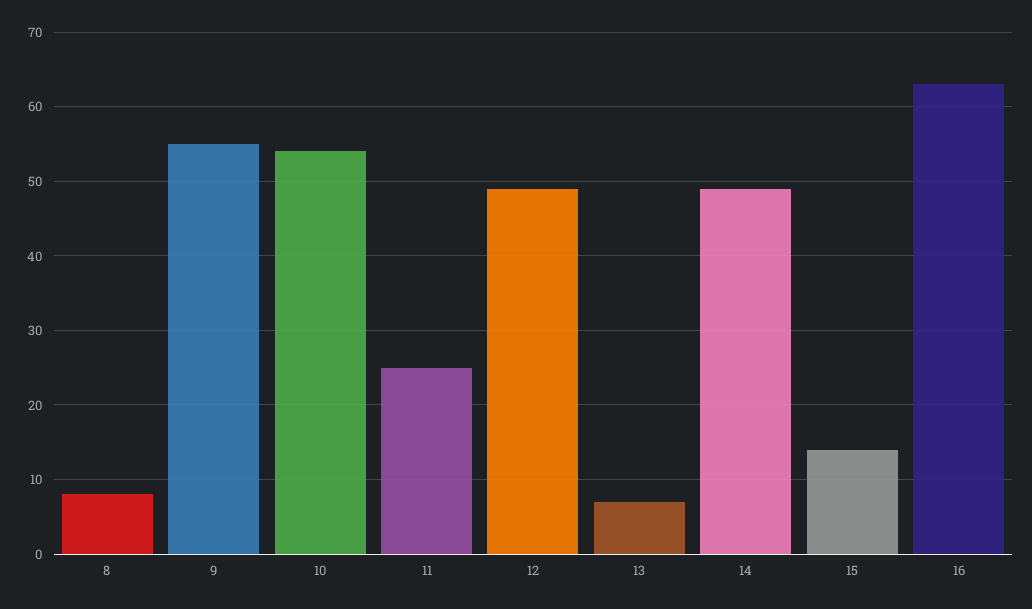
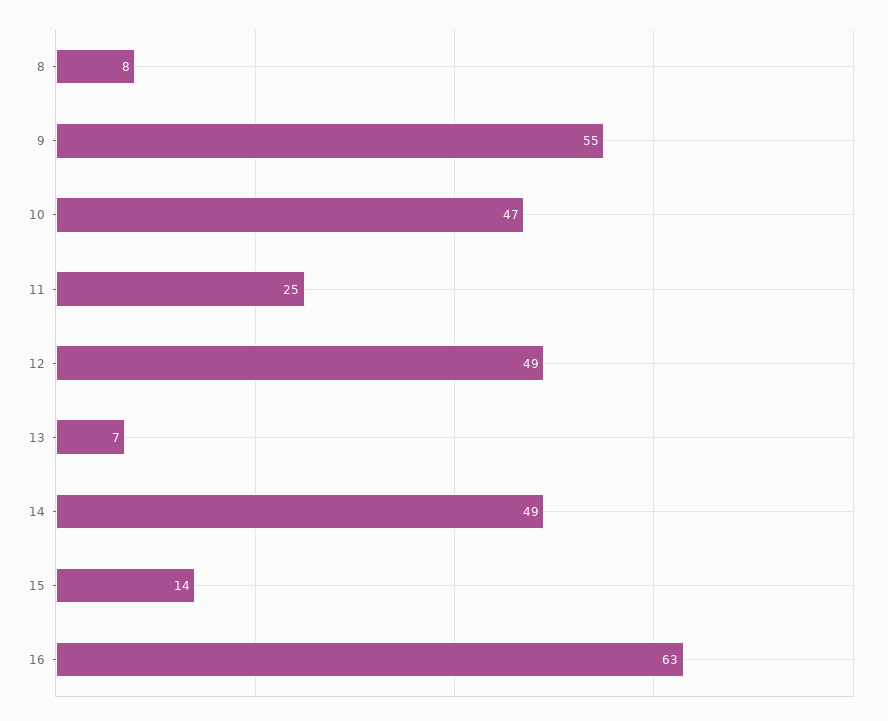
10: 54 -> 47

